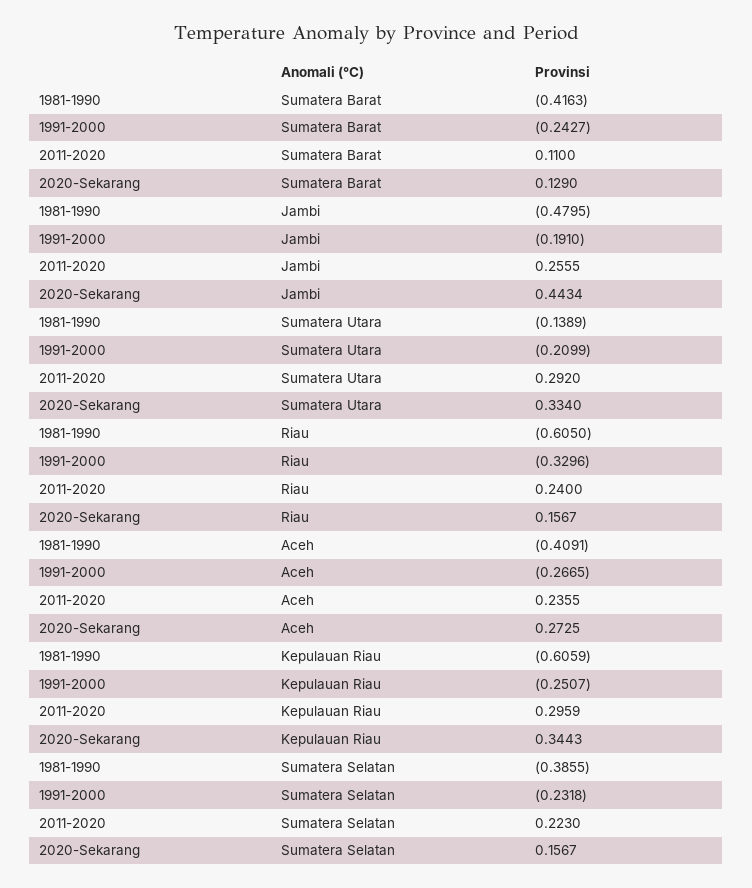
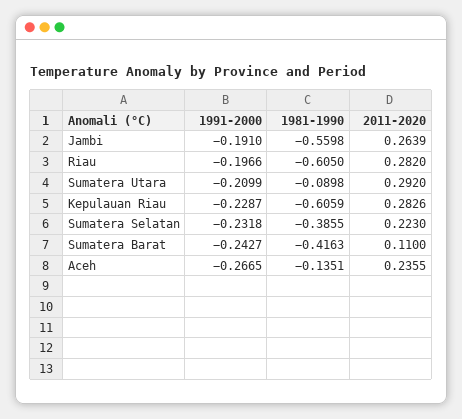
2020-Sekarang, Sumatera Barat: 0.129 -> none
1981-1990, Jambi: -0.4795 -> -0.5598
2011-2020, Jambi: 0.2555 -> 0.2639
2020-Sekarang, Jambi: 0.4434 -> none
1981-1990, Sumatera Utara: -0.1389 -> -0.0898
2020-Sekarang, Sumatera Utara: 0.334 -> none
1991-2000, Riau: -0.3296 -> -0.1966
2011-2020, Riau: 0.24 -> 0.282
2020-Sekarang, Riau: 0.1567 -> none
1981-1990, Aceh: -0.4091 -> -0.1351
2020-Sekarang, Aceh: 0.2725 -> none
1991-2000, Kepulauan Riau: -0.2507 -> -0.2287
2011-2020, Kepulauan Riau: 0.2959 -> 0.2826
2020-Sekarang, Kepulauan Riau: 0.3443 -> none
2020-Sekarang, Sumatera Selatan: 0.1567 -> none

